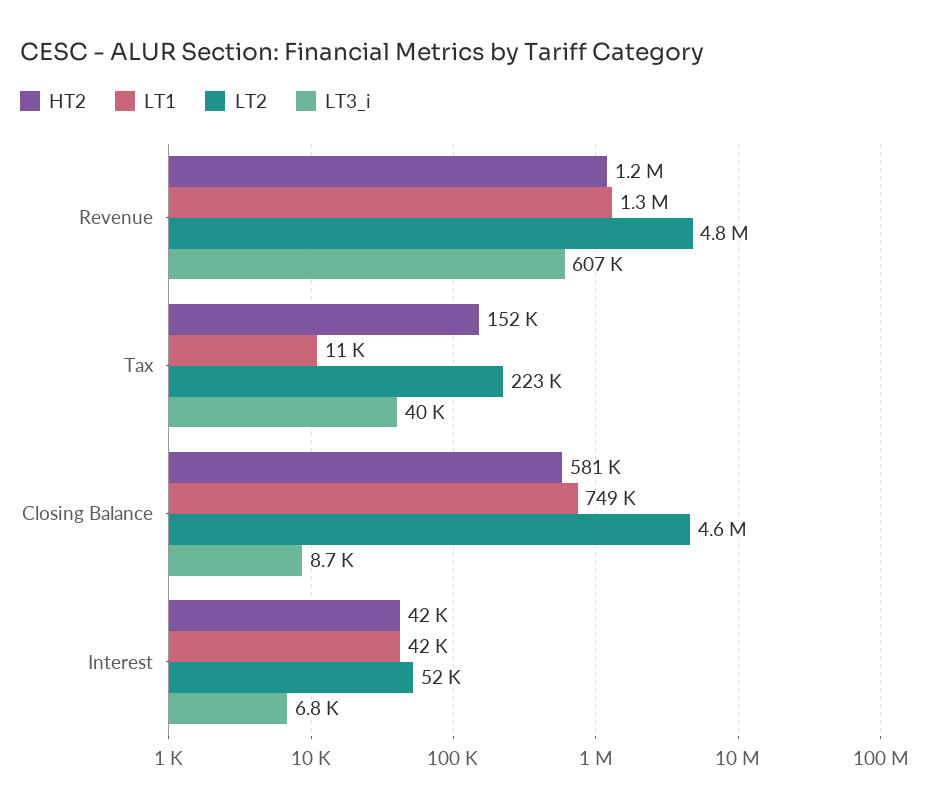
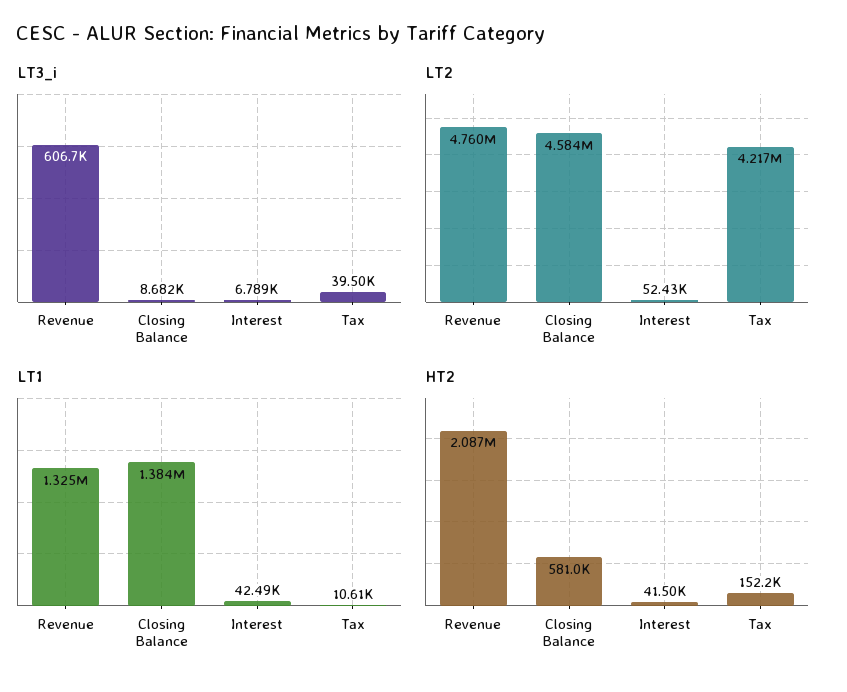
HT2, Revenue: 1200000 -> 2087000
LT2, Tax: 223000 -> 4217000
LT1, Closing Balance: 749000 -> 1384000

